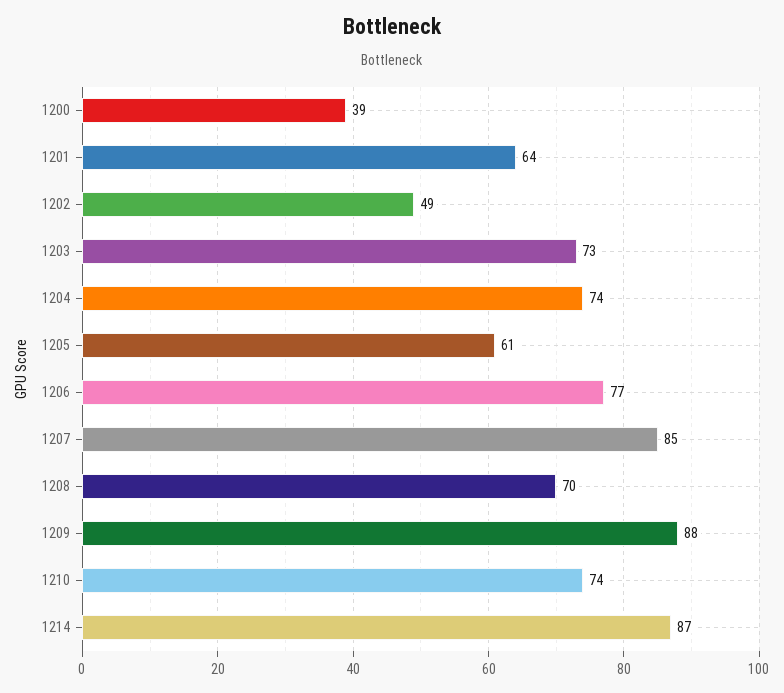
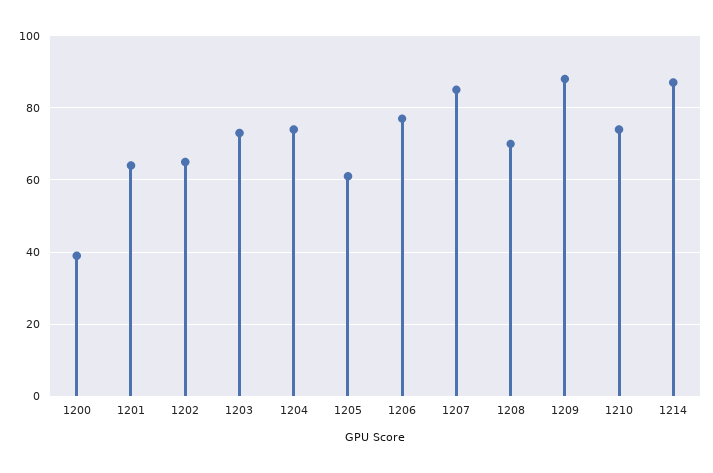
1202: 49 -> 65

